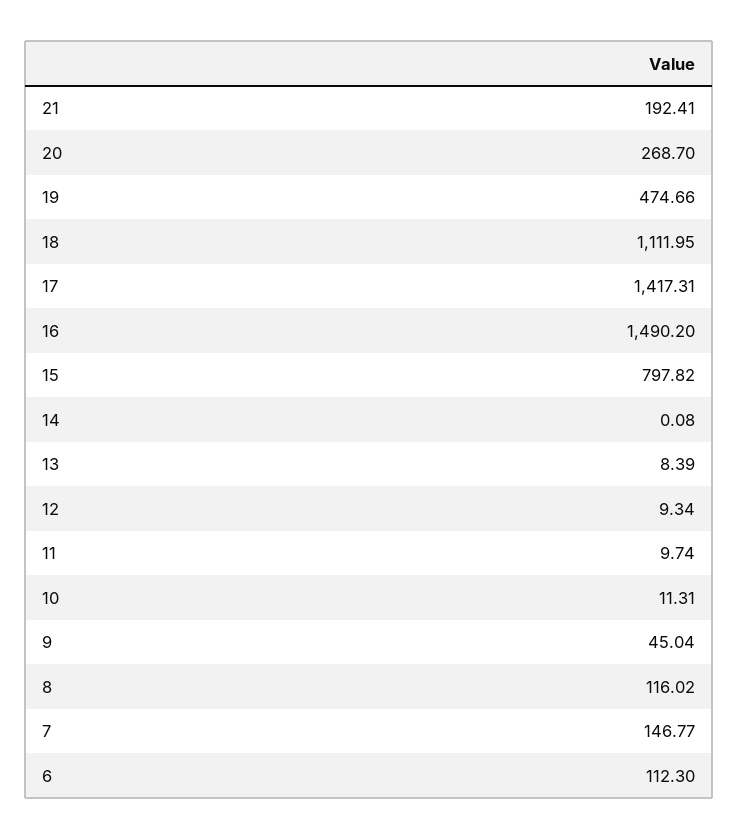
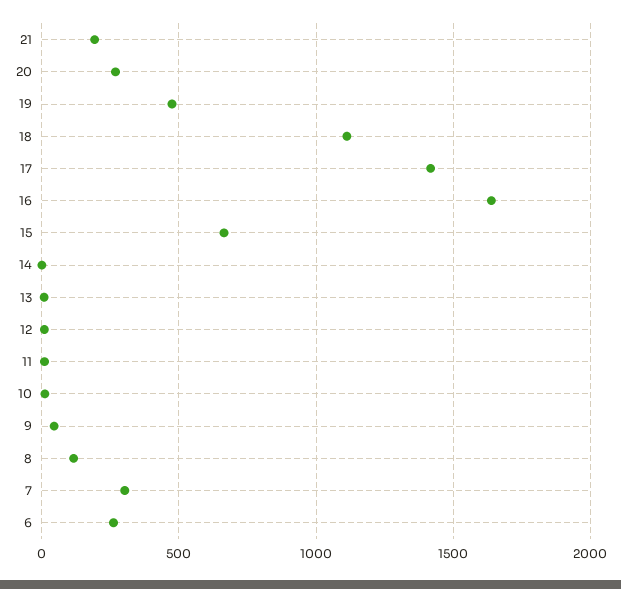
16: 1490.2 -> 1650
15: 797.82 -> 650
7: 146.77 -> 300
6: 112.3 -> 250

